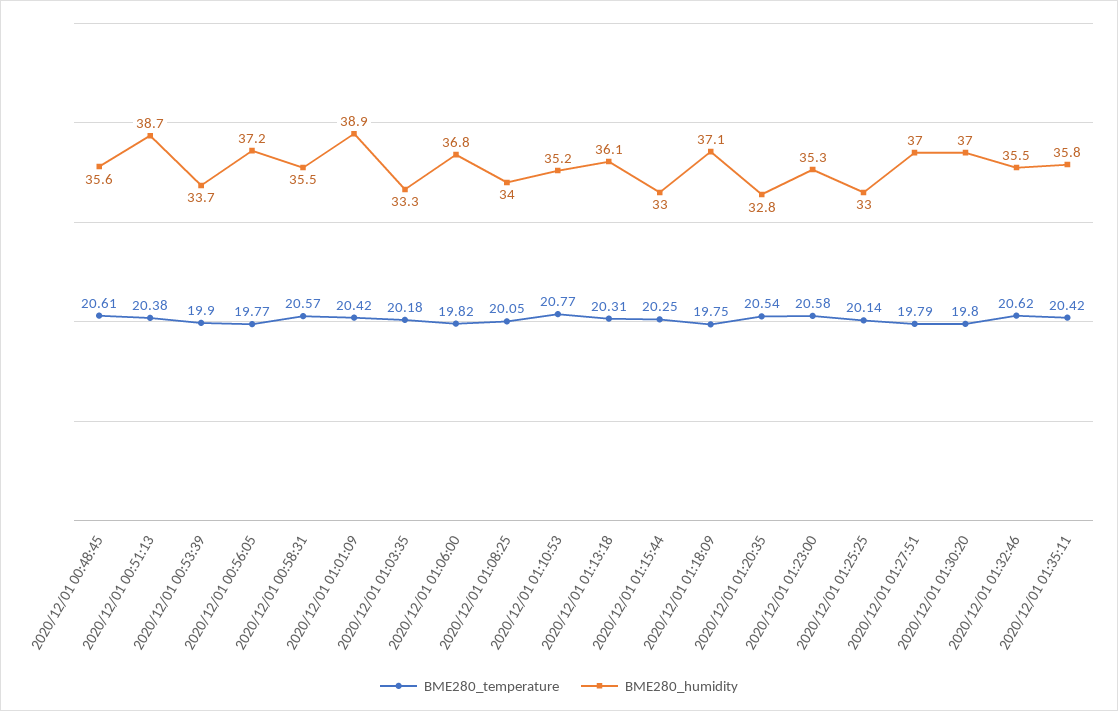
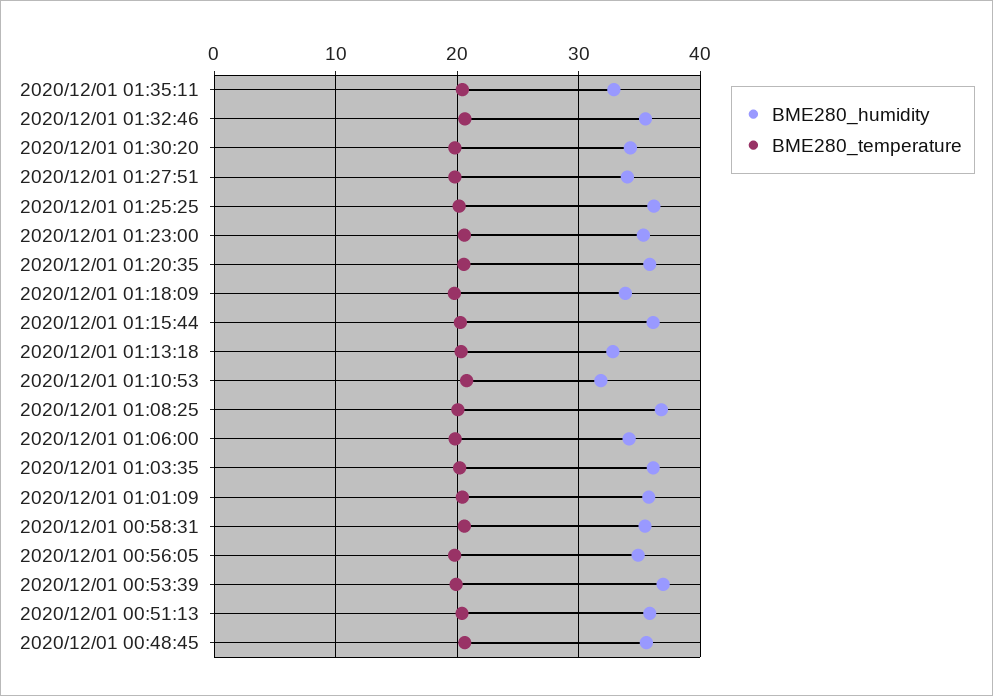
BME280_humidity, 2020/12/01 00:51:13: 38.7 -> 36
BME280_humidity, 2020/12/01 00:53:39: 33.7 -> 37
BME280_humidity, 2020/12/01 00:56:05: 37.2 -> 35
BME280_humidity, 2020/12/01 01:01:09: 38.9 -> 36
BME280_humidity, 2020/12/01 01:03:35: 33.3 -> 36
BME280_humidity, 2020/12/01 01:06:00: 36.8 -> 34
BME280_humidity, 2020/12/01 01:08:25: 34 -> 37
BME280_humidity, 2020/12/01 01:10:53: 35.2 -> 32
BME280_humidity, 2020/12/01 01:13:18: 36.1 -> 33
BME280_humidity, 2020/12/01 01:15:44: 33 -> 36
BME280_humidity, 2020/12/01 01:18:09: 37.1 -> 34
BME280_humidity, 2020/12/01 01:20:35: 32.8 -> 36
BME280_humidity, 2020/12/01 01:25:25: 33 -> 36
BME280_humidity, 2020/12/01 01:27:51: 37 -> 34
BME280_humidity, 2020/12/01 01:30:20: 37 -> 34
BME280_humidity, 2020/12/01 01:35:11: 35.8 -> 33

